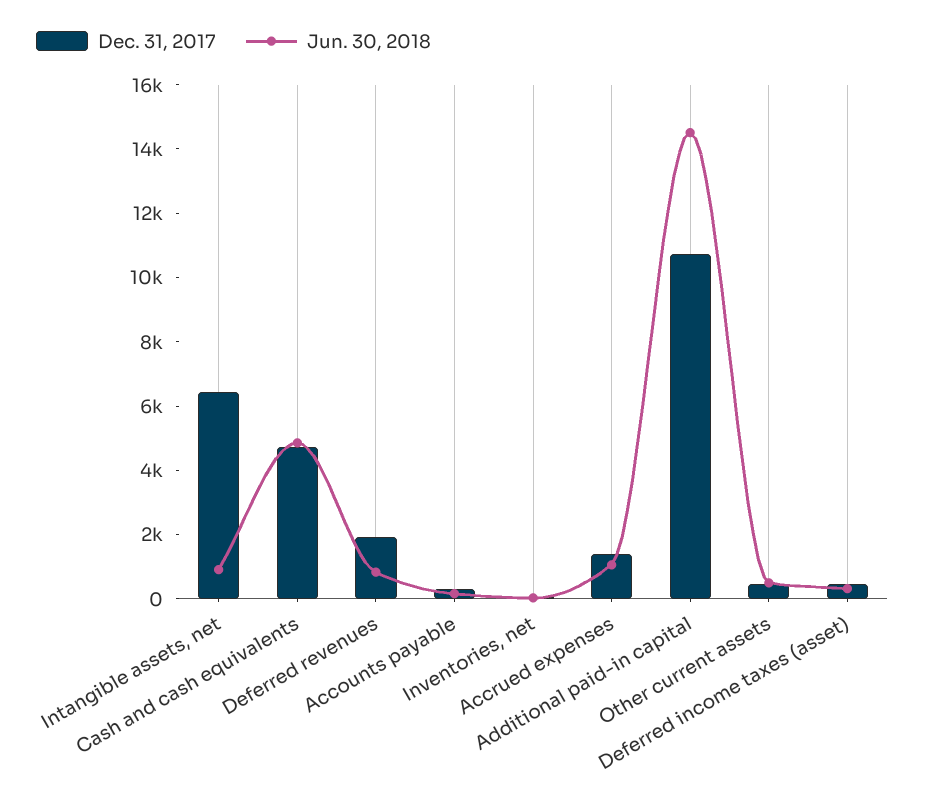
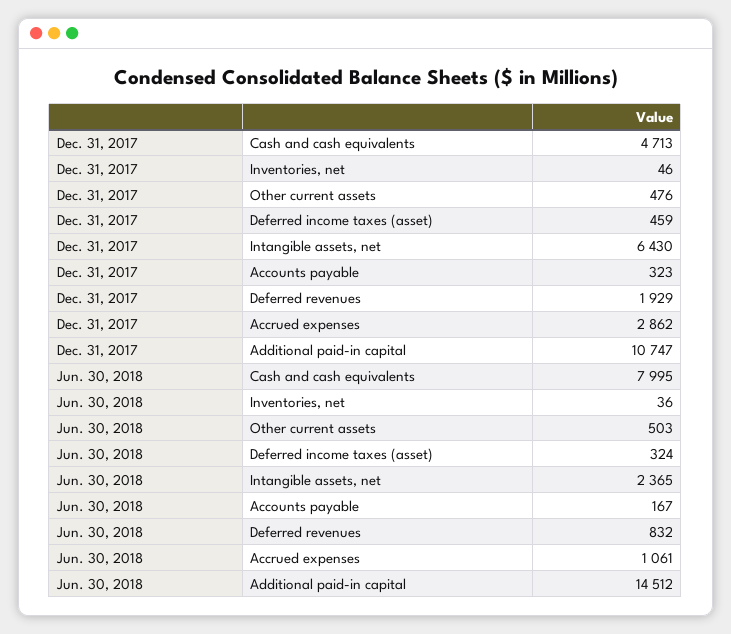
Jun. 30, 2018, Intangible assets, net: 1000 -> 2365
Jun. 30, 2018, Cash and cash equivalents: 5000 -> 7995
Dec. 31, 2017, Accrued expenses: 1500 -> 2862

